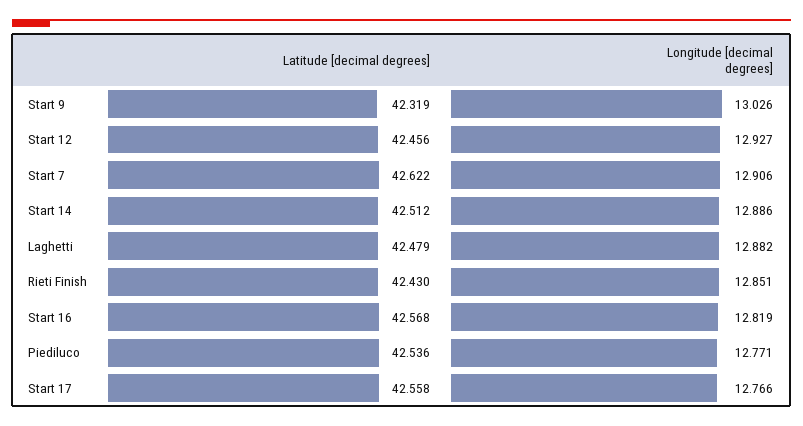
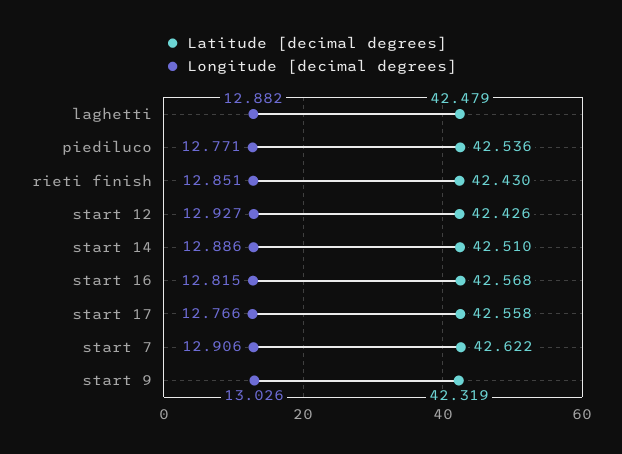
Latitude [decimal degrees], Start 12: 42.456 -> 42.426
Latitude [decimal degrees], Start 14: 42.512 -> 42.51
Longitude [decimal degrees], Start 16: 12.819 -> 12.815

